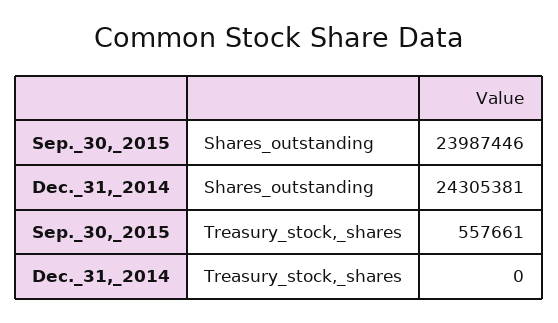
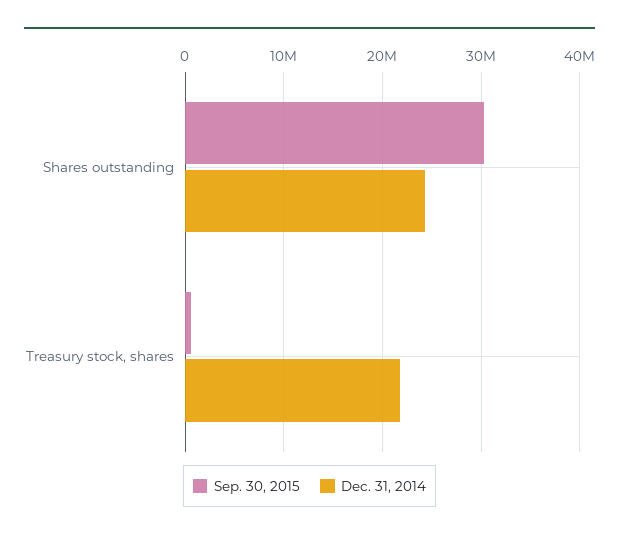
Sep._30,_2015, Shares_outstanding: 23987446 -> 30000000
Dec._31,_2014, Treasury_stock,_shares: 0 -> 22000000

